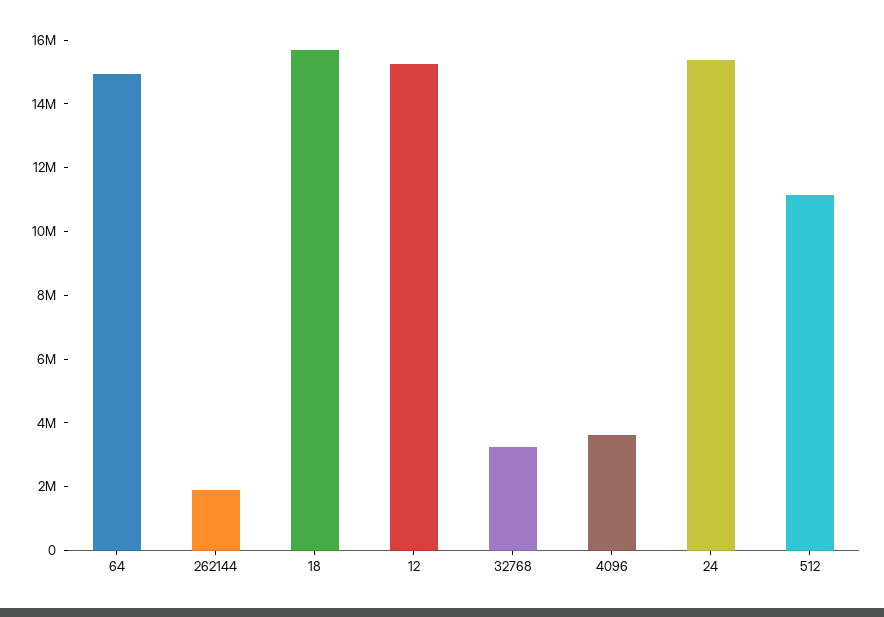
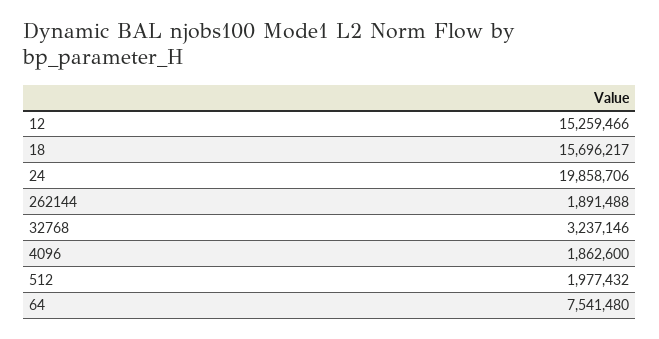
64: 15000000 -> 7541480
4096: 3500000 -> 1862600
24: 15500000 -> 19858706
512: 11000000 -> 1977432

